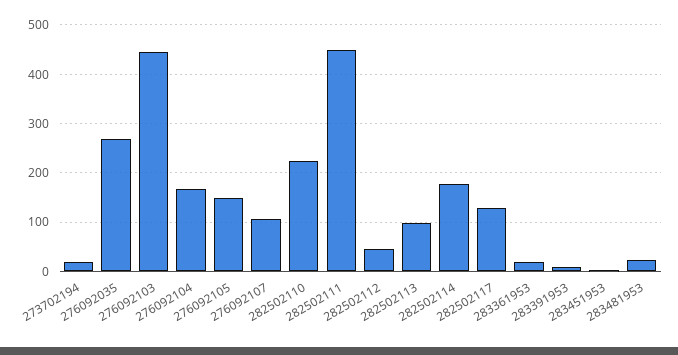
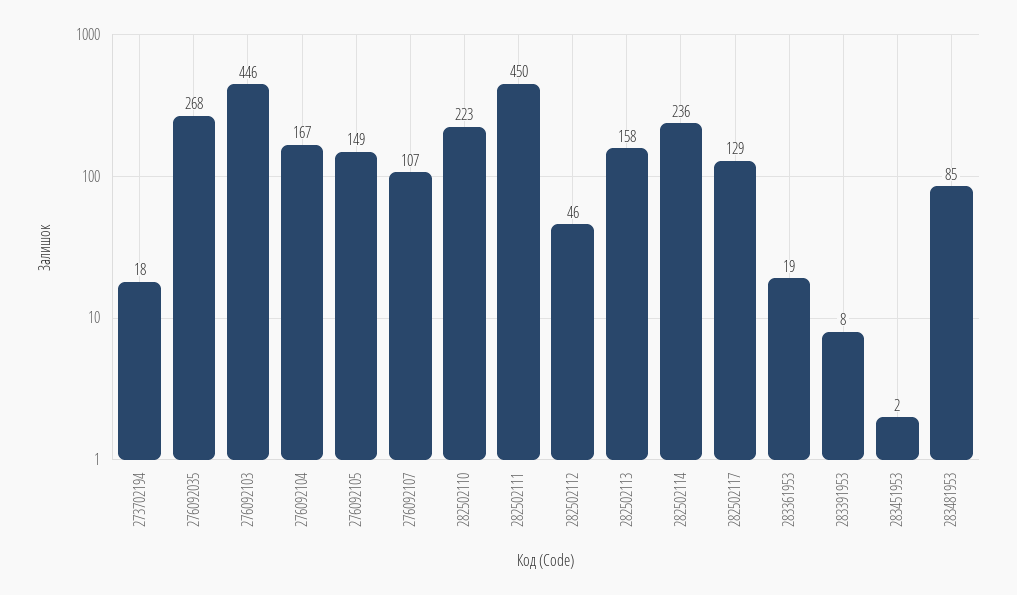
282502113: 100 -> 158
282502114: 180 -> 236
283481953: 20 -> 85

